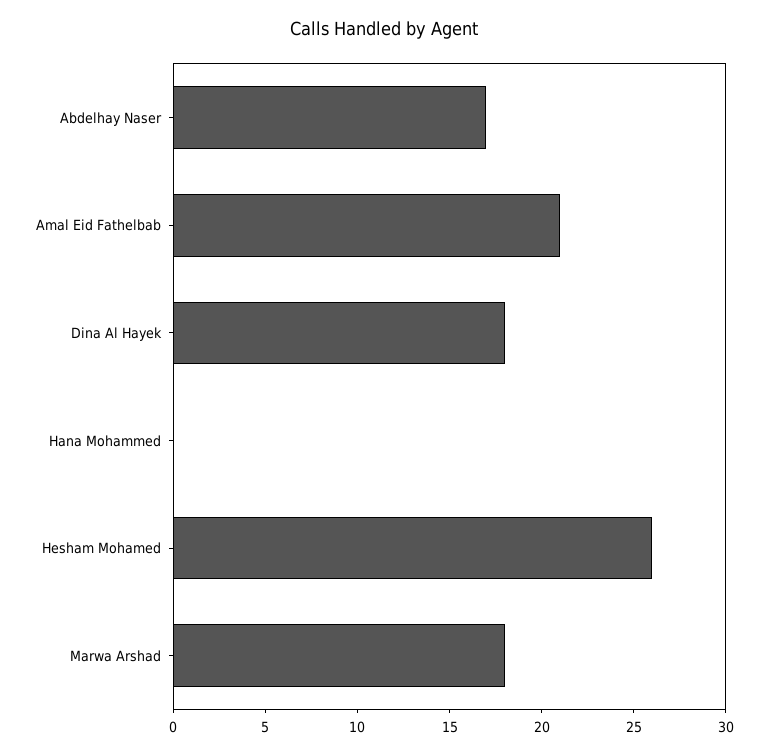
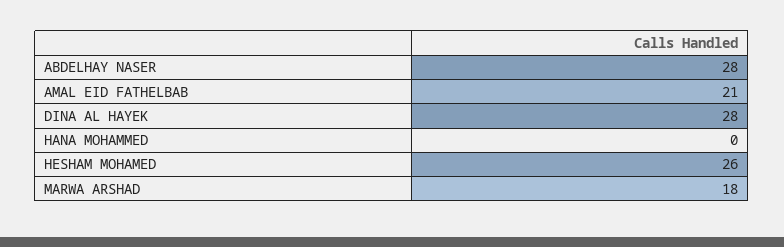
Abdelhay Naser: 17 -> 28
Dina Al Hayek: 18 -> 28

